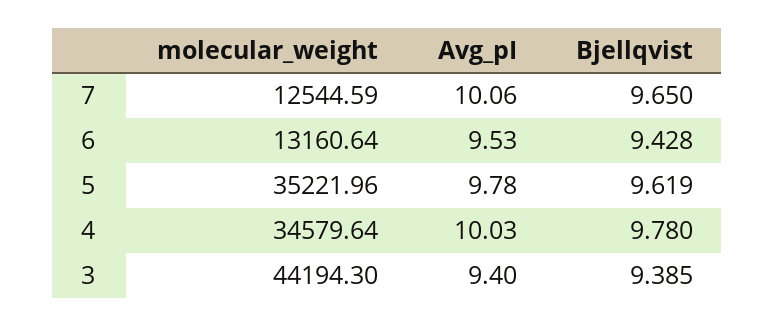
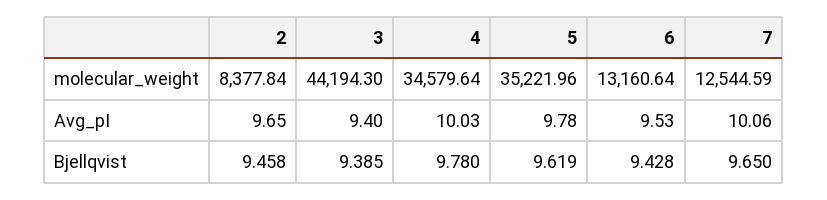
molecular_weight, 2: none -> 8377.84
Avg_pI, 2: none -> 9.65
Bjellqvist, 2: none -> 9.458

